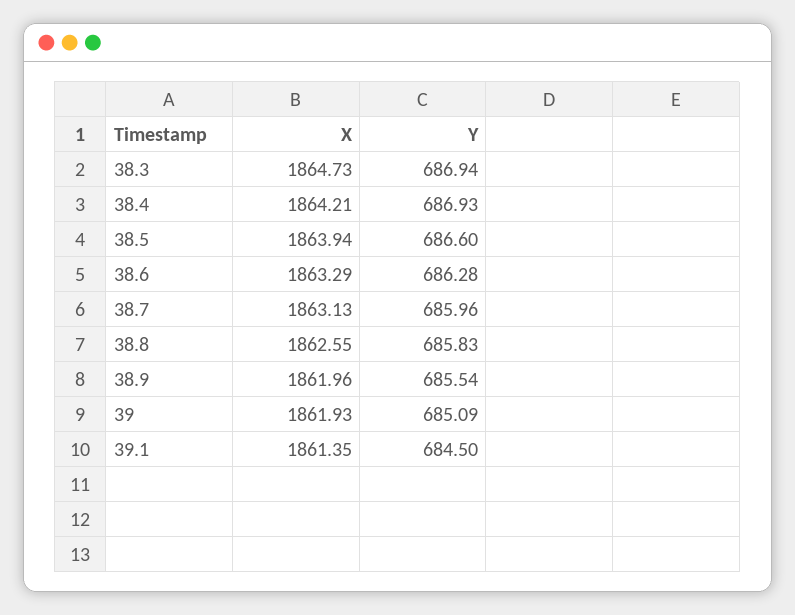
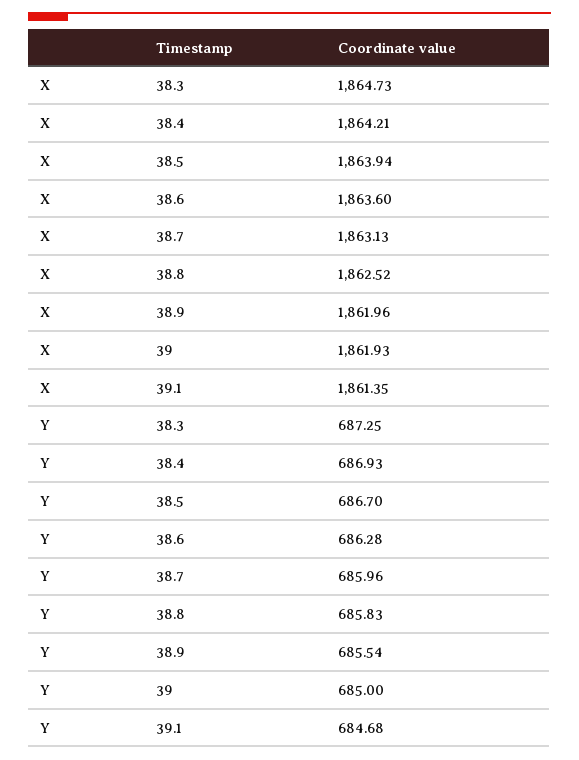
Y, 38.3: 686.94 -> 687.25
Y, 38.5: 686.6 -> 686.7
X, 38.6: 1863.29 -> 1863.6
X, 38.8: 1862.55 -> 1862.52
Y, 39: 685.09 -> 685
Y, 39.1: 684.5 -> 684.68

